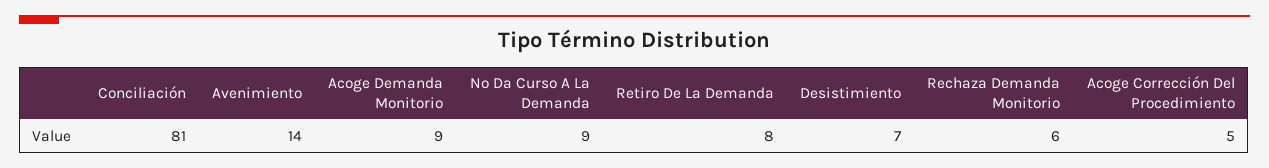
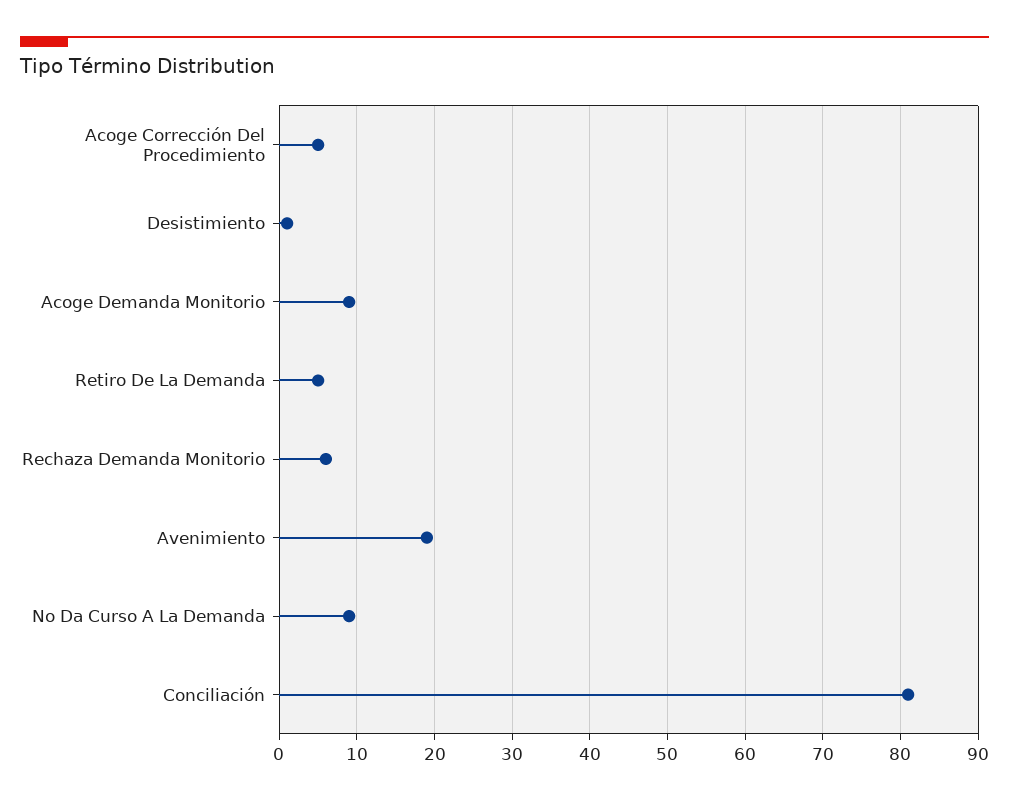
Avenimiento: 14 -> 19
Retiro De La Demanda: 8 -> 5
Desistimiento: 7 -> 1

